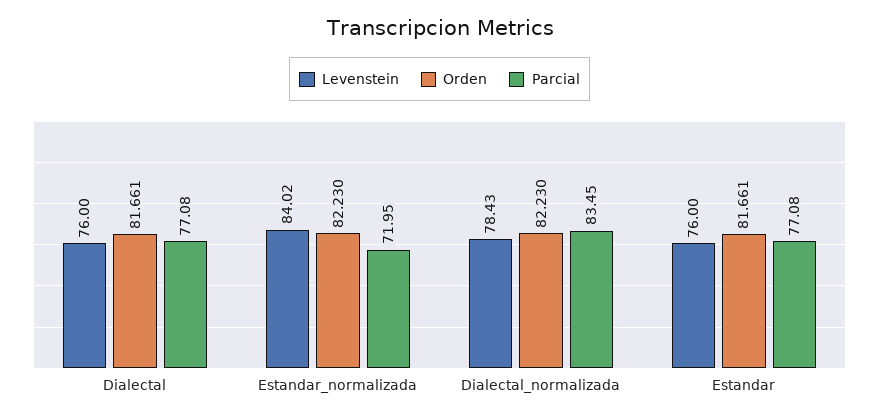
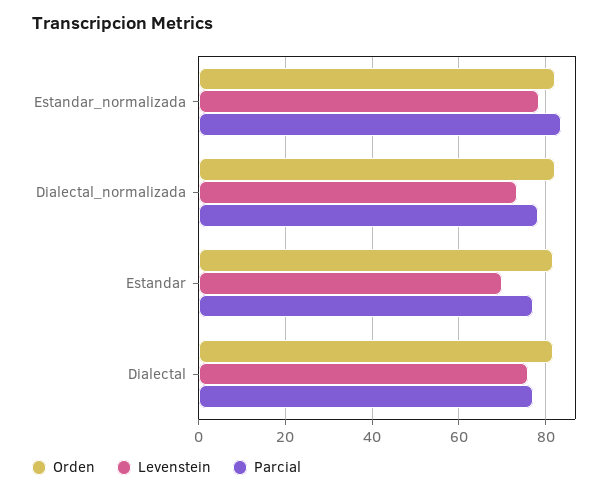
Levenstein, Estandar_normalizada: 84.02 -> 78
Parcial, Estandar_normalizada: 71.95 -> 84
Levenstein, Dialectal_normalizada: 78.43 -> 74
Parcial, Dialectal_normalizada: 83.45 -> 78
Levenstein, Estandar: 76 -> 70

